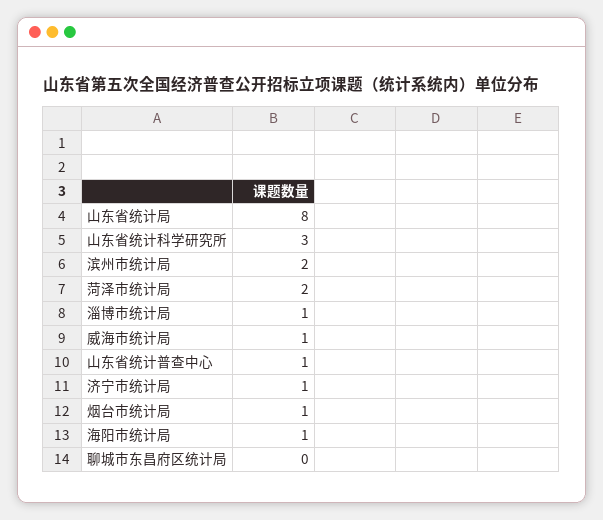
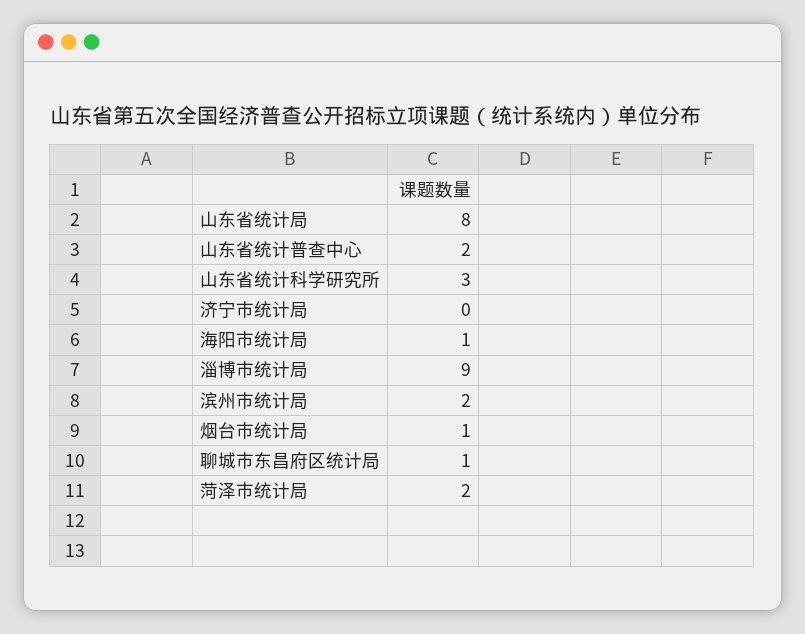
淄博市统计局: 1 -> 9
威海市统计局: 1 -> none
山东省统计普查中心: 1 -> 2
济宁市统计局: 1 -> 0
聊城市东昌府区统计局: 0 -> 1

